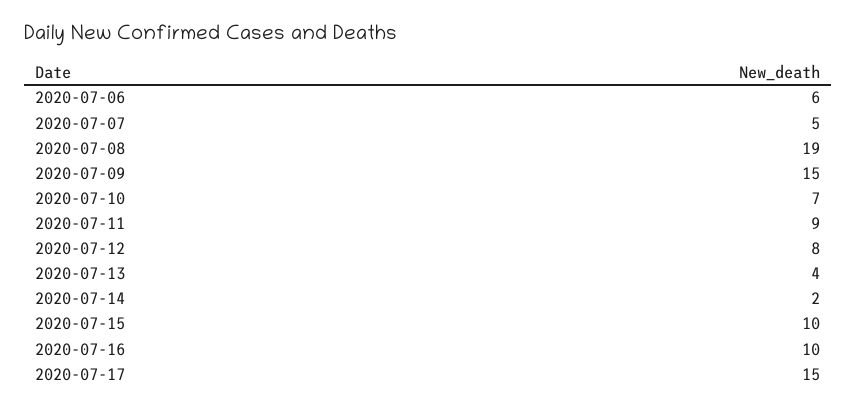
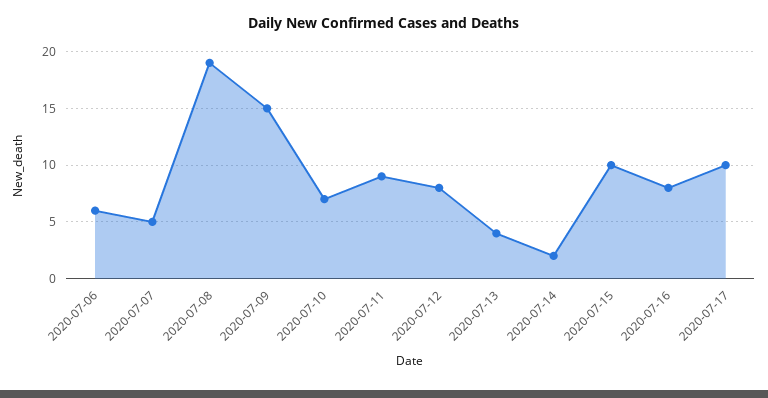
2020-07-16: 10 -> 8
2020-07-17: 15 -> 10

